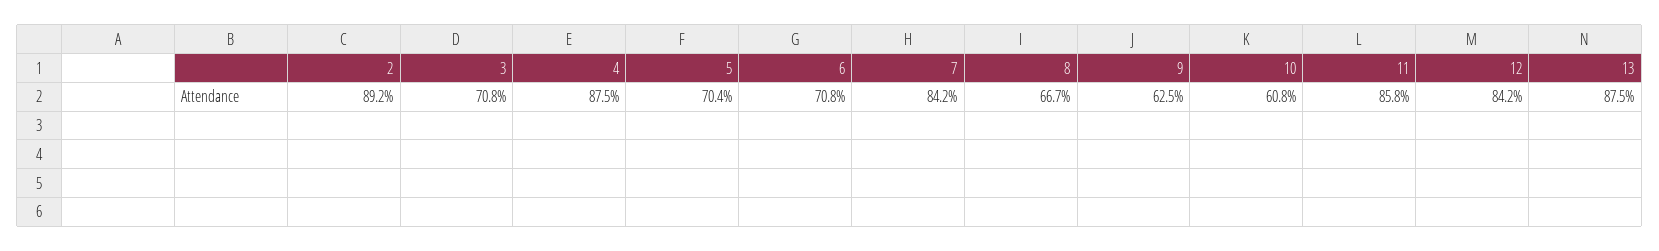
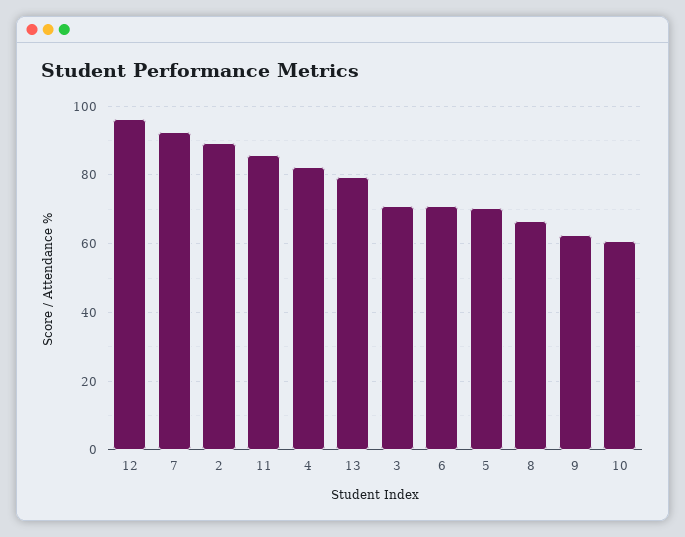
4: 87.5 -> 82
7: 84.2 -> 92
12: 84.2 -> 96
13: 87.5 -> 80

